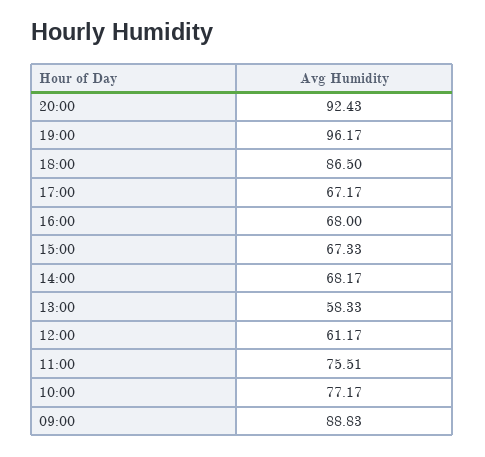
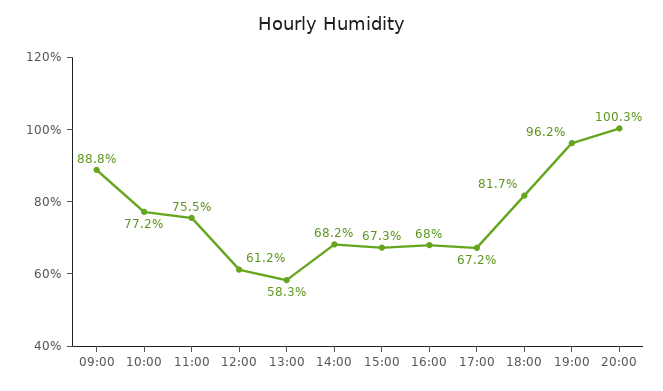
20:00: 92.43 -> 100.3
18:00: 86.5 -> 81.7

